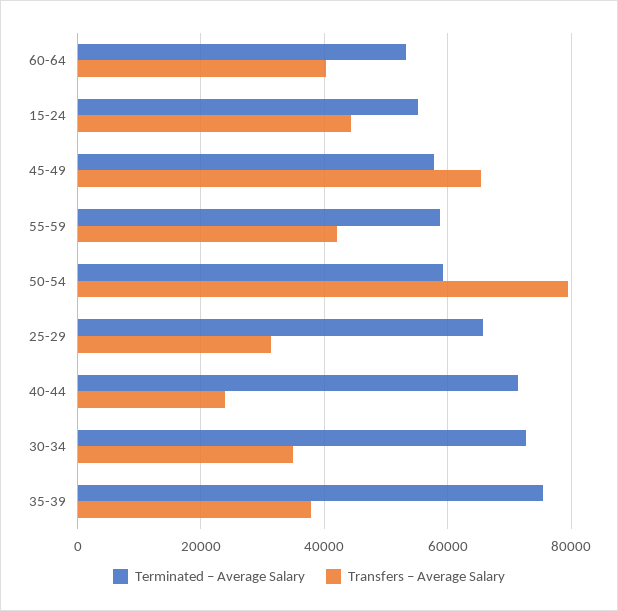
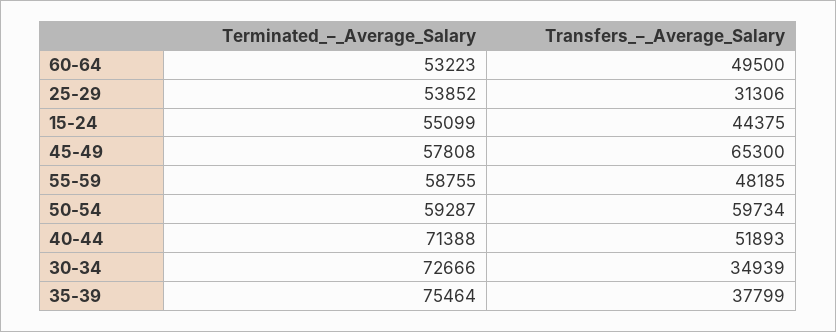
Transfers – Average Salary, 60-64: 40000 -> 49500
Transfers – Average Salary, 55-59: 42000 -> 48185
Transfers – Average Salary, 50-54: 80000 -> 59734
Terminated – Average Salary, 25-29: 66000 -> 53852
Transfers – Average Salary, 40-44: 24000 -> 51893

